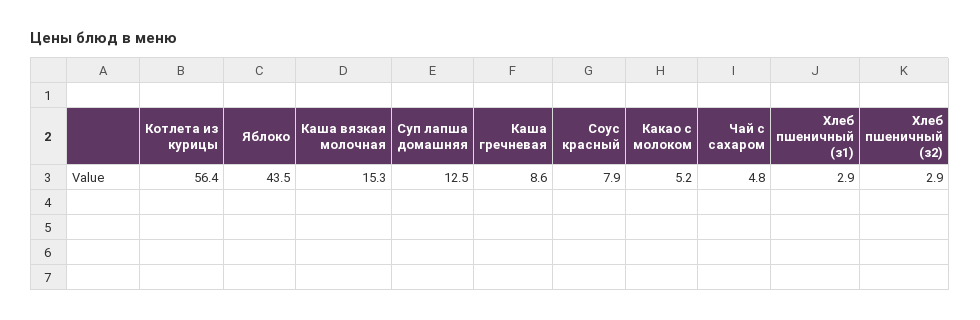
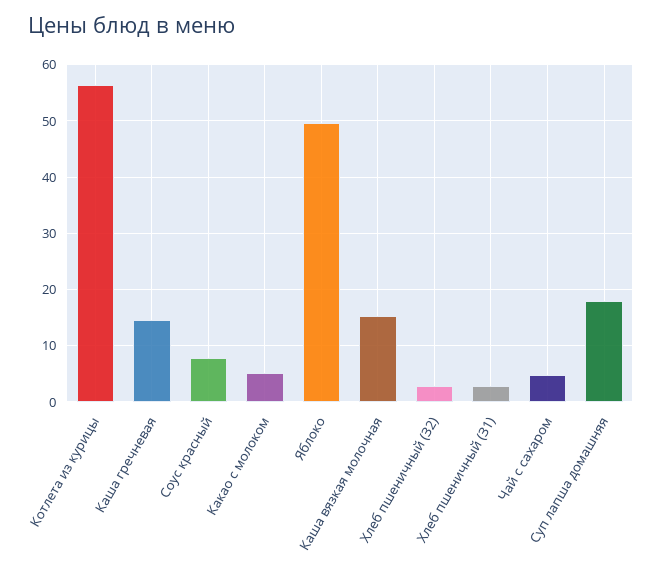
Яблоко: 43.5 -> 50
Суп лапша домашняя: 12.5 -> 18
Каша гречневая: 8.6 -> 14

